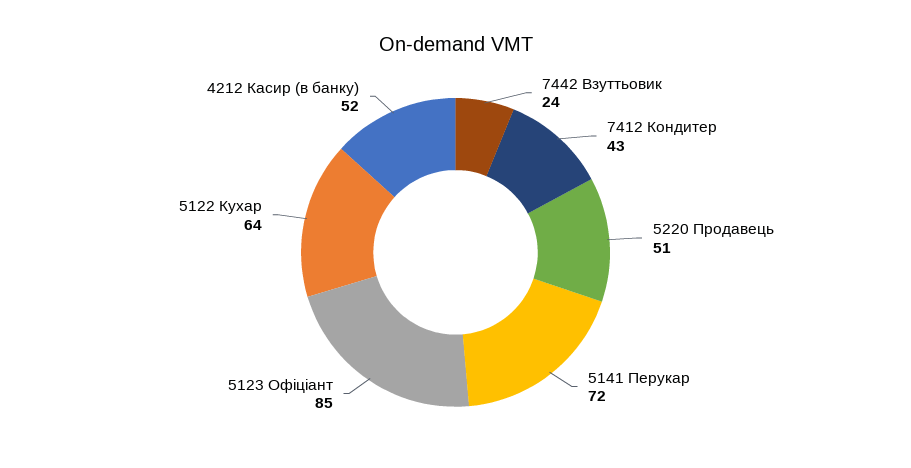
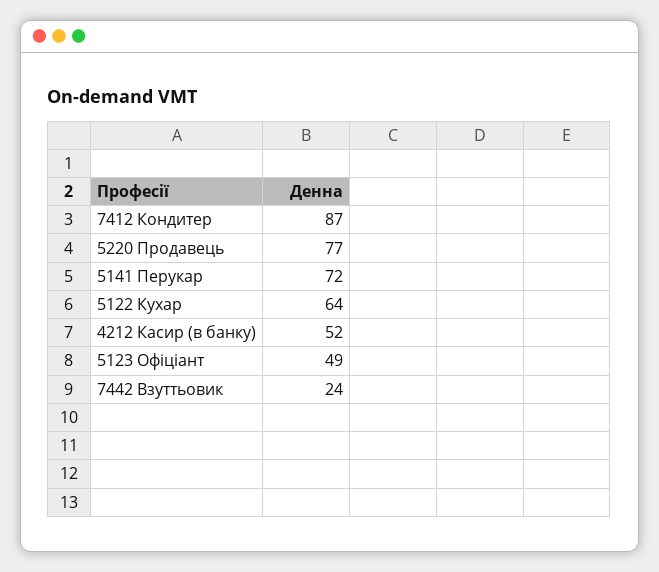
7412 Кондитер: 43 -> 87
5220 Продавець: 51 -> 77
5123 Офіціант: 85 -> 49

